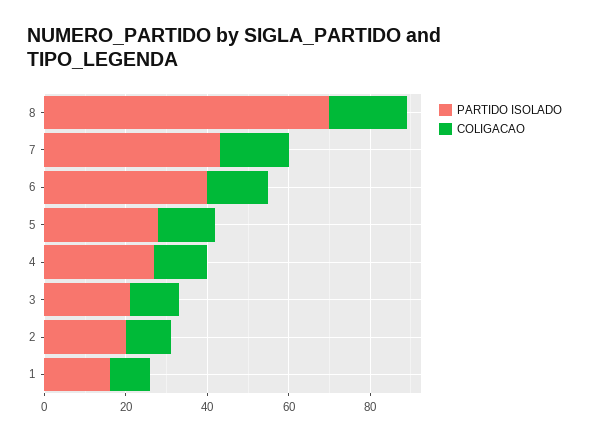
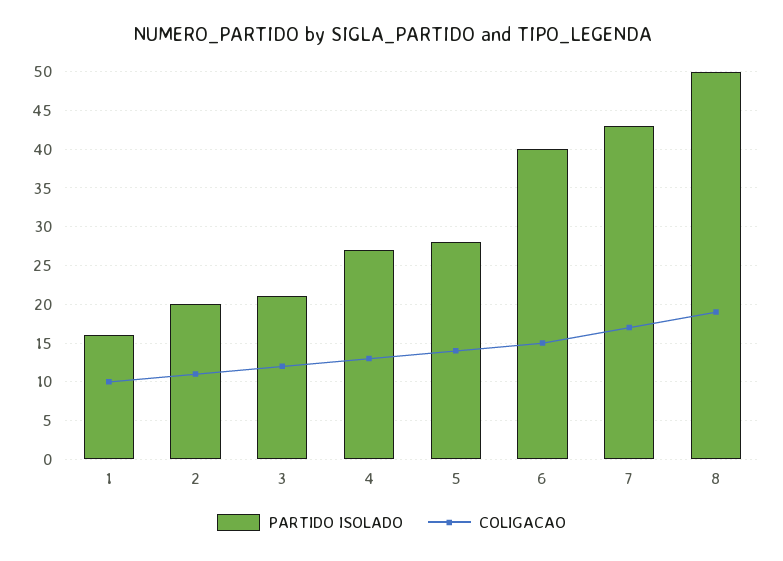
PARTIDO ISOLADO, 8: 70 -> 50

